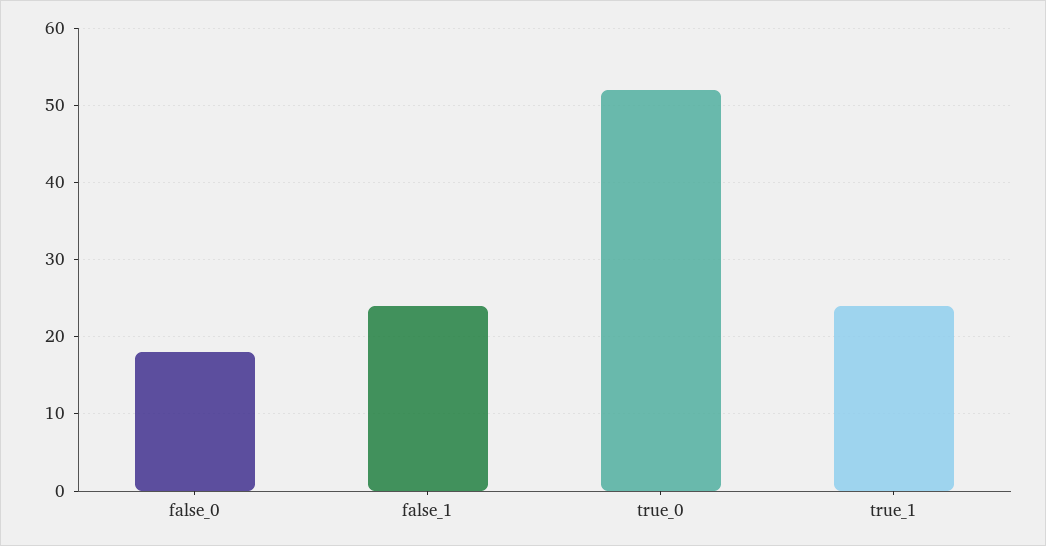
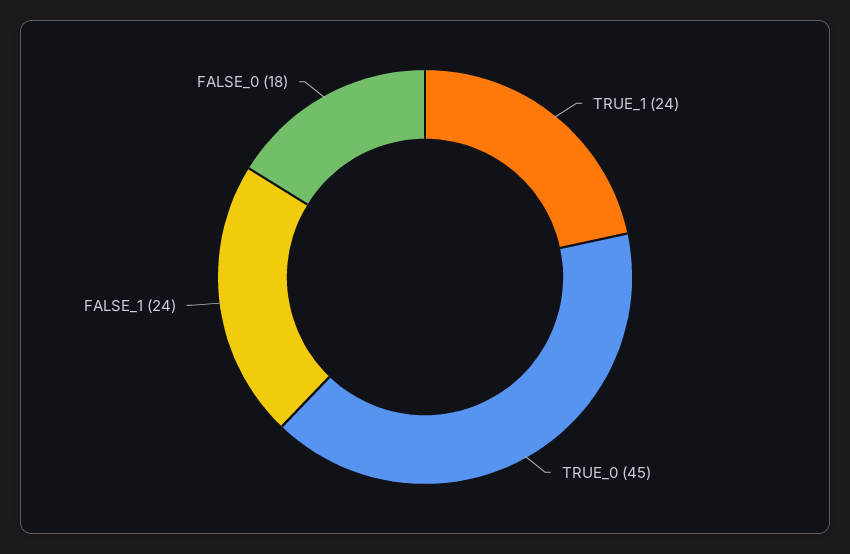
true_0: 52 -> 45

